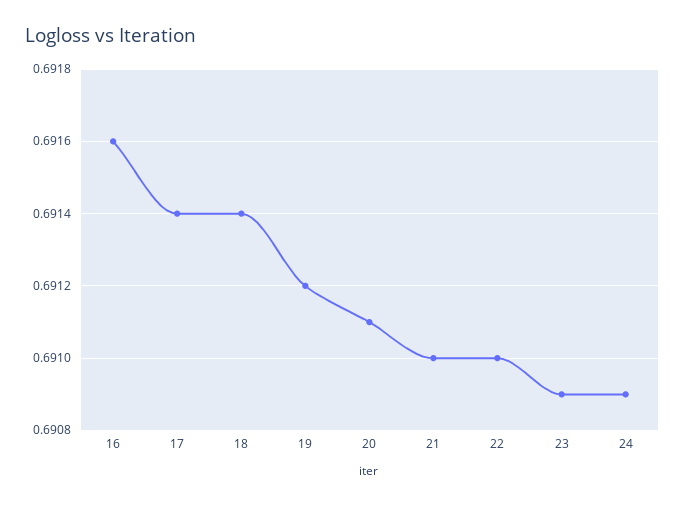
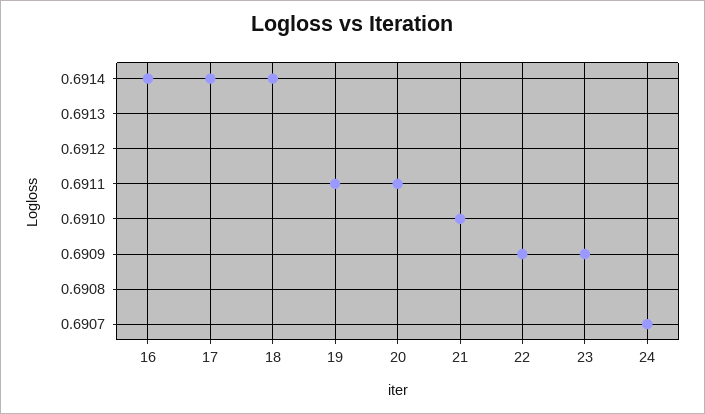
16: 0.6916 -> 0.6914
19: 0.6912 -> 0.6911
22: 0.691 -> 0.6909
24: 0.6909 -> 0.6907

